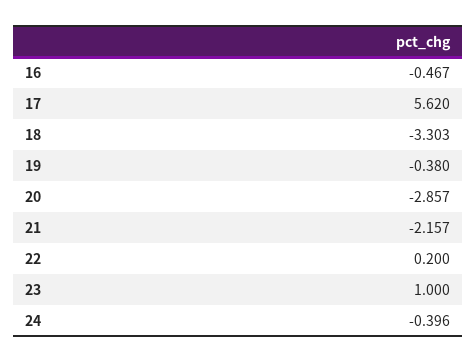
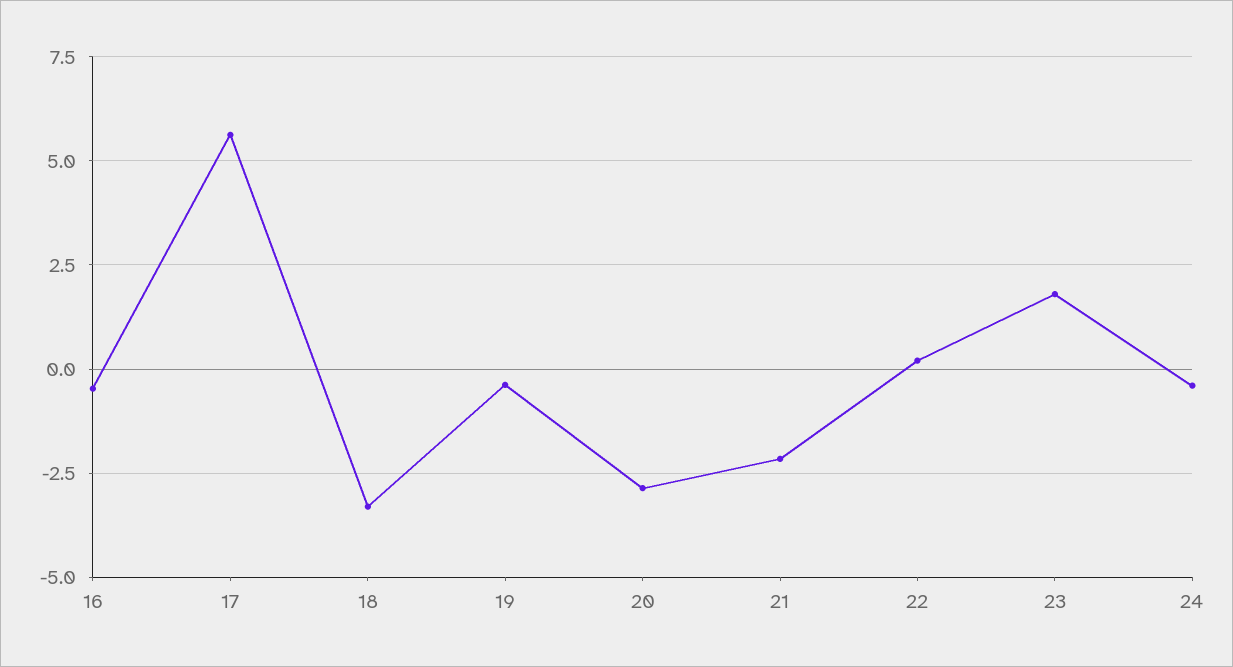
23: 1 -> 1.75

